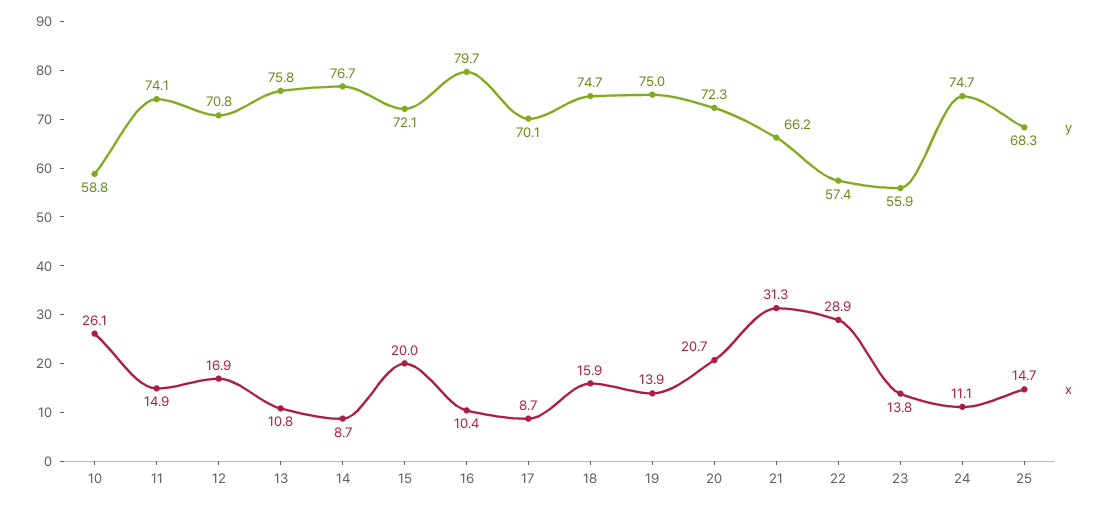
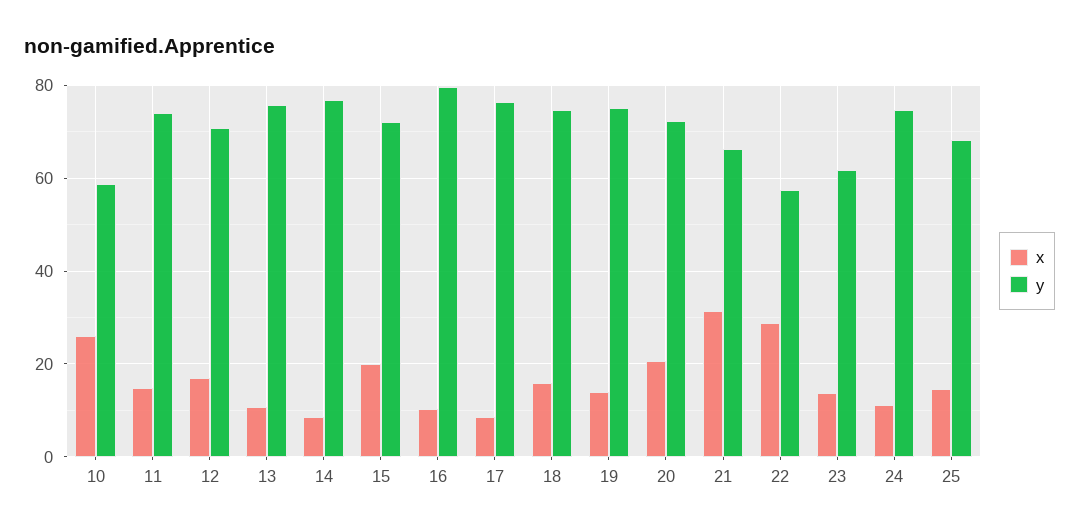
y, 17: 70.1 -> 76
y, 23: 55.9 -> 62

